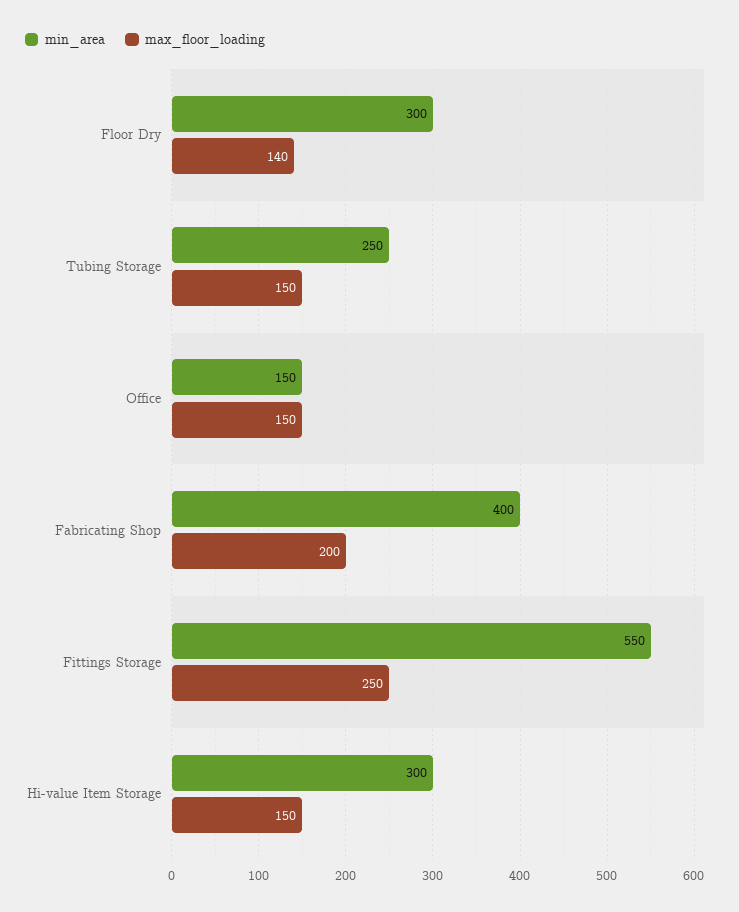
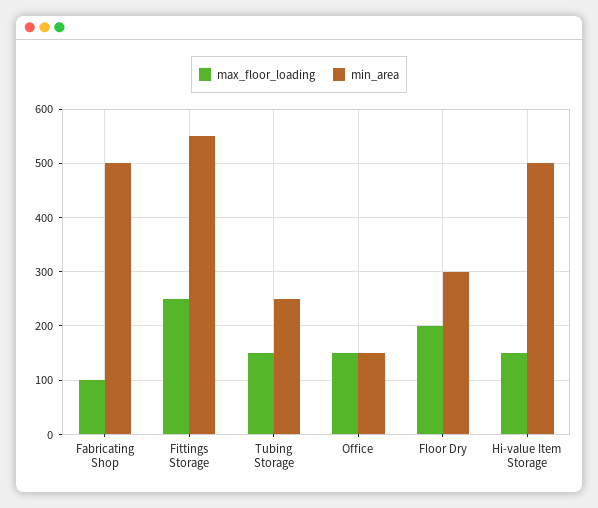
max_floor_loading, Floor Dry: 140 -> 200
min_area, Fabricating Shop: 400 -> 500
max_floor_loading, Fabricating Shop: 200 -> 100
min_area, Hi-value Item Storage: 300 -> 500

